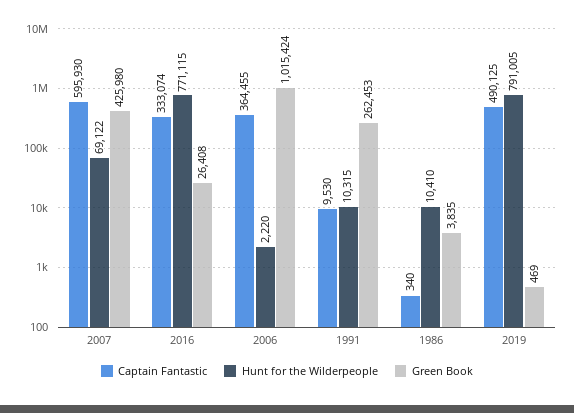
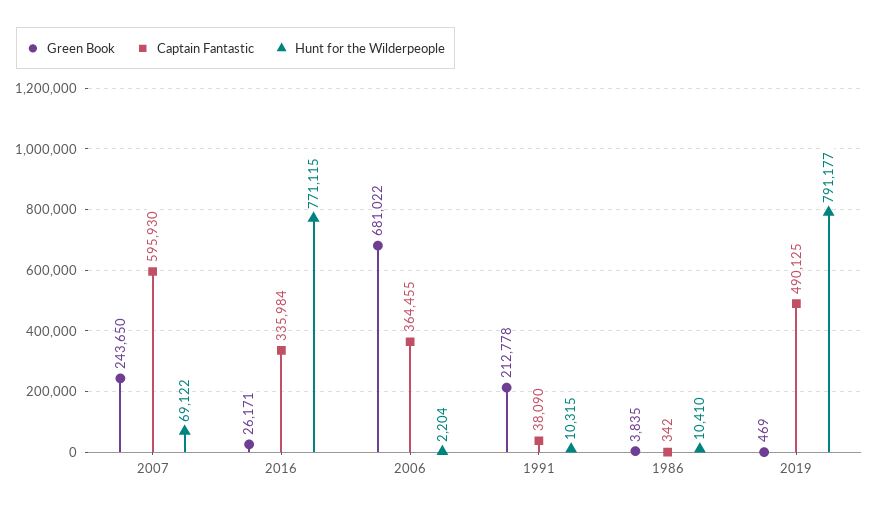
Green Book, 2007: 425980 -> 243650
Captain Fantastic, 2016: 333074 -> 335984
Green Book, 2016: 26408 -> 26171
Hunt for the Wilderpeople, 2006: 2220 -> 2204
Green Book, 2006: 1015424 -> 681022
Captain Fantastic, 1991: 9530 -> 38090
Green Book, 1991: 262453 -> 212778
Captain Fantastic, 1986: 340 -> 342
Hunt for the Wilderpeople, 2019: 791005 -> 791177

